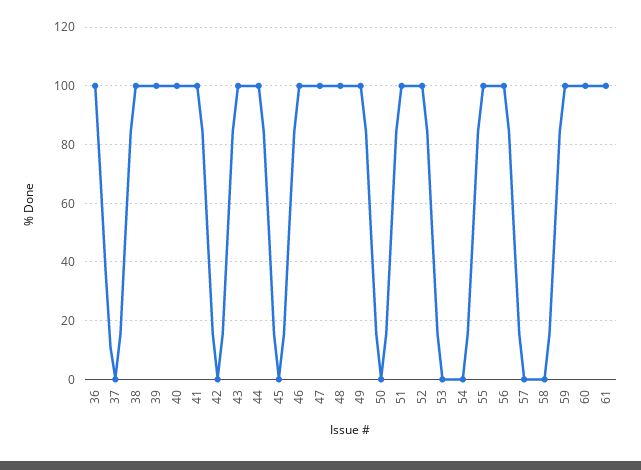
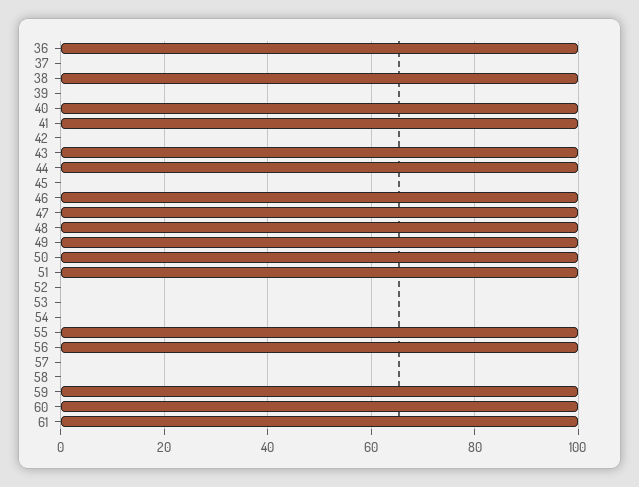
39: 100 -> 0
50: 0 -> 100
52: 100 -> 0

